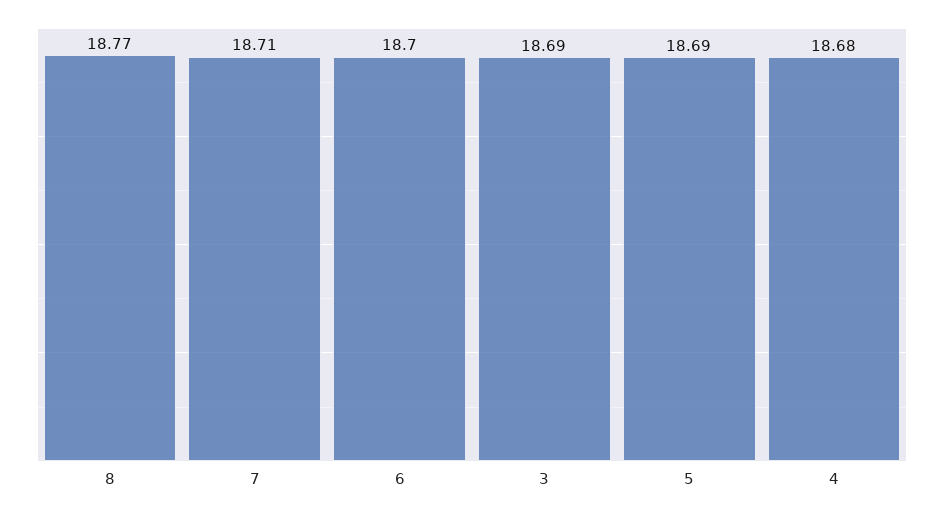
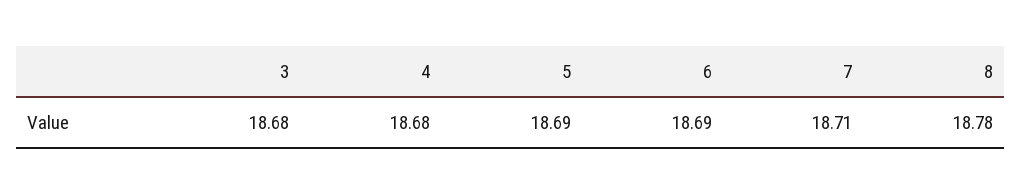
8: 18.77 -> 18.78
6: 18.7 -> 18.69
3: 18.69 -> 18.68

